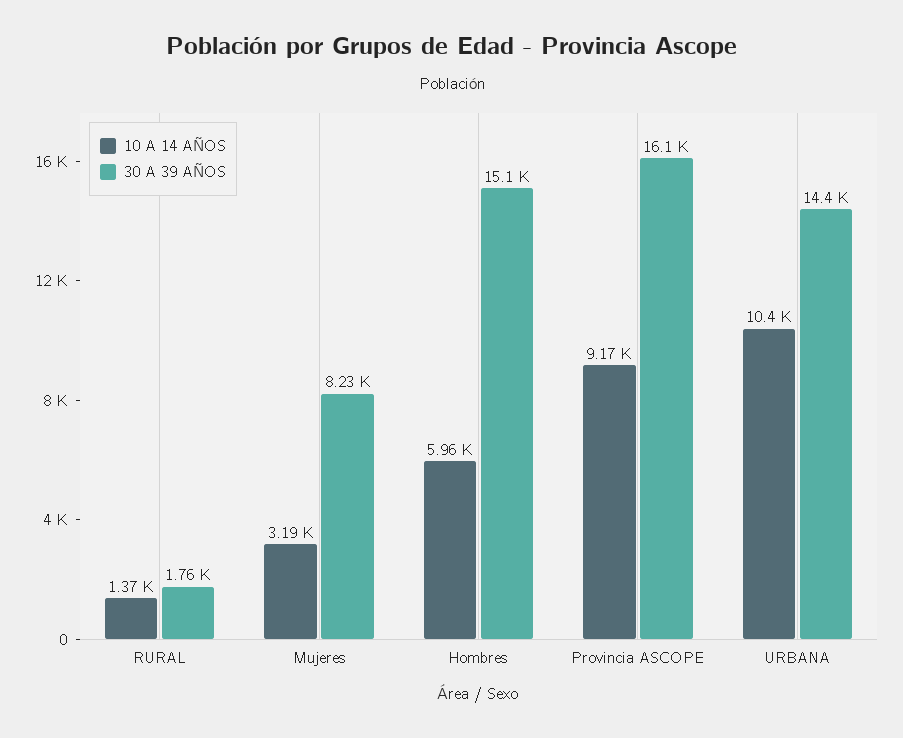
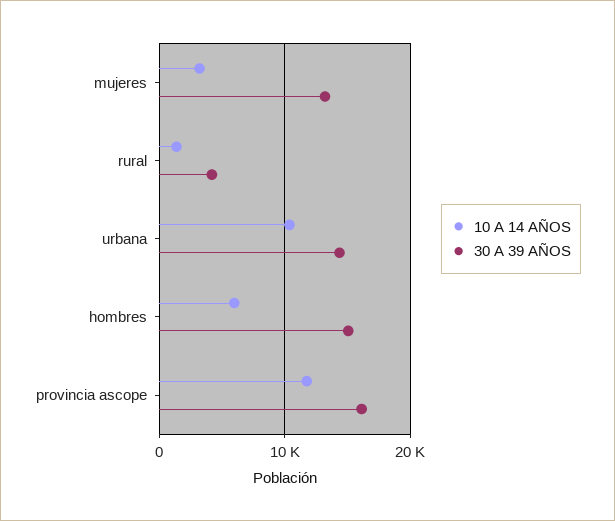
30 A 39 AÑOS, RURAL: 1760 -> 4000
30 A 39 AÑOS, Mujeres: 8230 -> 13000
10 A 14 AÑOS, Provincia ASCOPE: 9170 -> 12000

